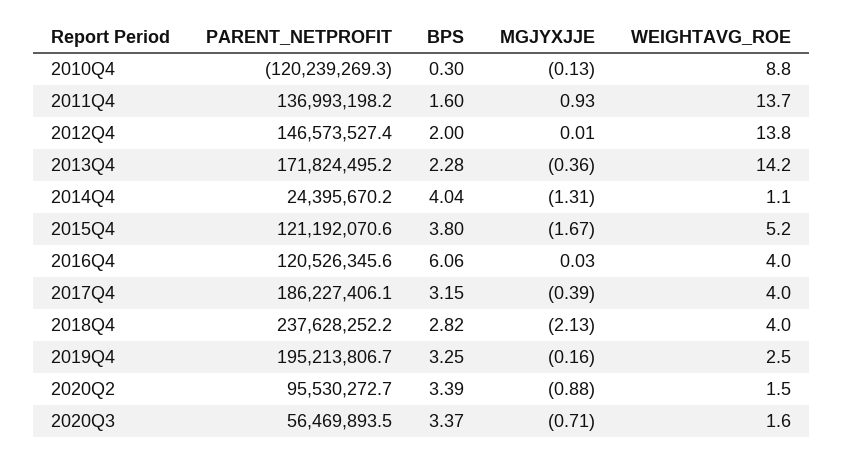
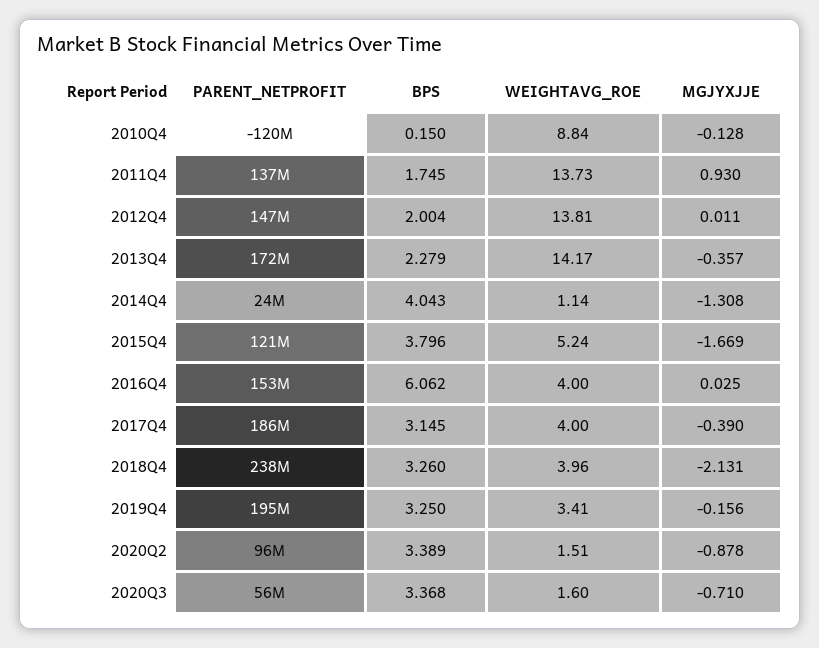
BPS, 2010Q4: 0.3 -> 0.15
BPS, 2011Q4: 1.6 -> 1.745
PARENT_NETPROFIT, 2016Q4: 120526345.6 -> 153000000
BPS, 2018Q4: 2.82 -> 3.26
WEIGHTAVG_ROE, 2019Q4: 2.5 -> 3.41

